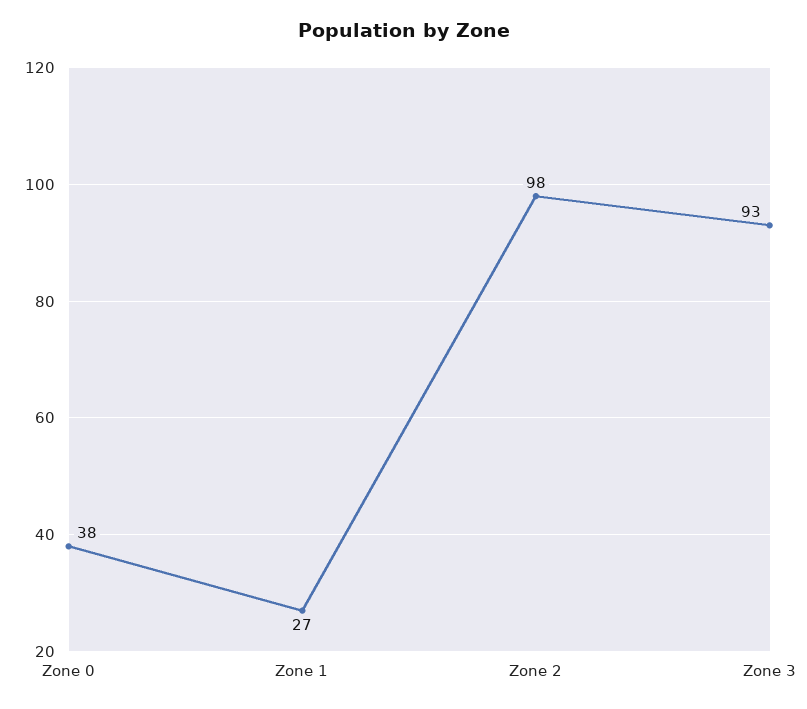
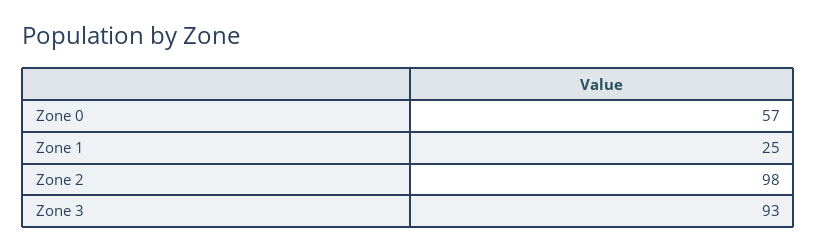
Zone 0: 38 -> 57
Zone 1: 27 -> 25

